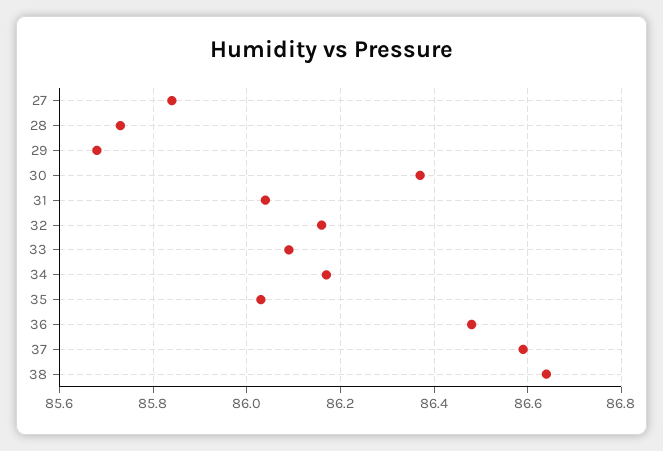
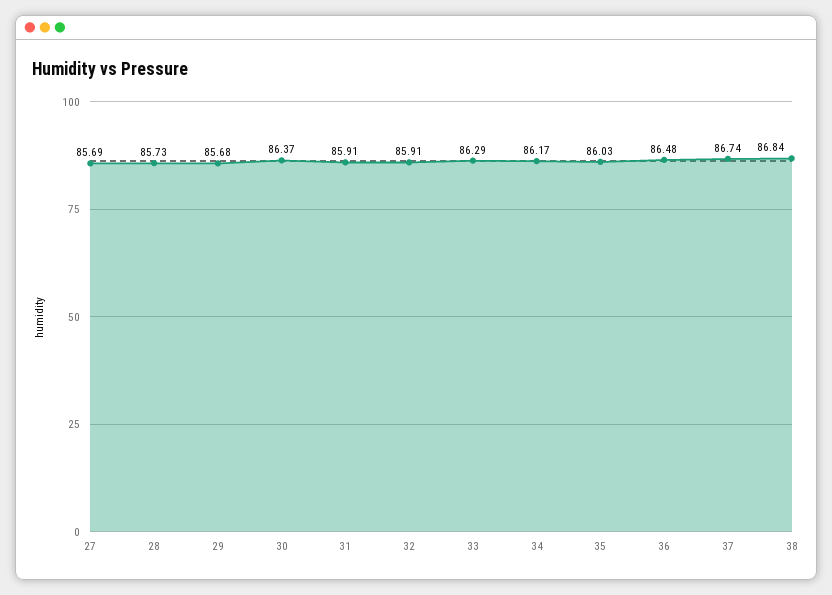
27: 85.85 -> 85.69
31: 86.05 -> 85.91
32: 86.15 -> 85.91
33: 86.1 -> 86.29
37: 86.6 -> 86.74
38: 86.65 -> 86.84

